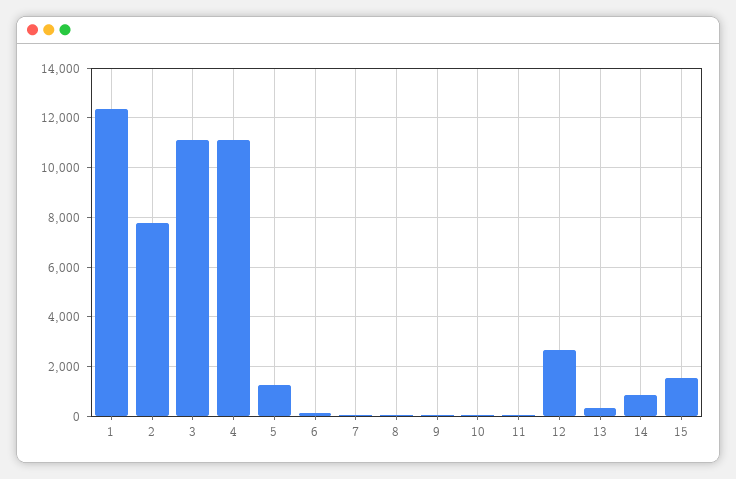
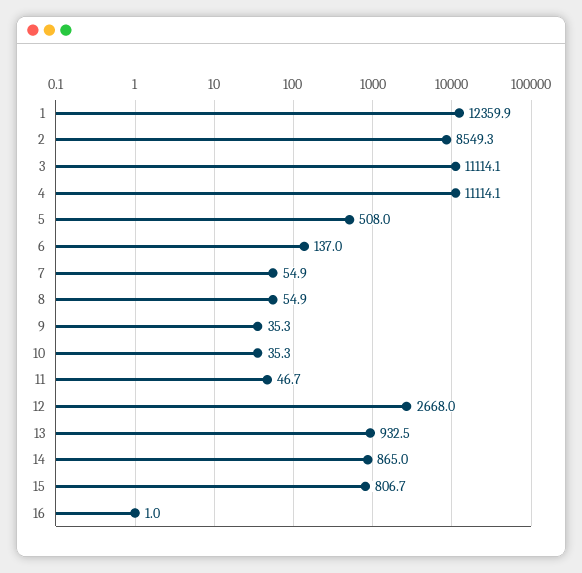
2: 7750 -> 8549.3
5: 1250 -> 508
13: 250 -> 932.5
15: 1500 -> 806.7
16: none -> 1

